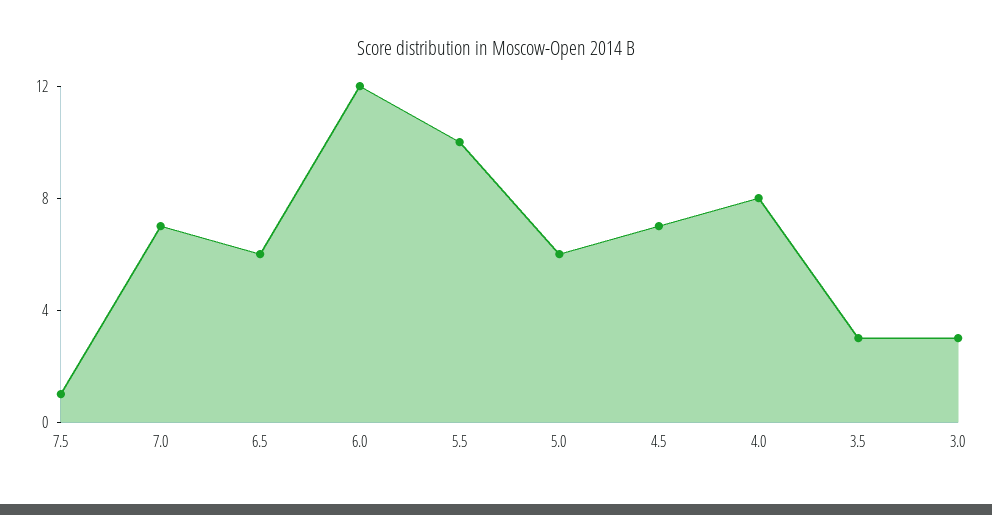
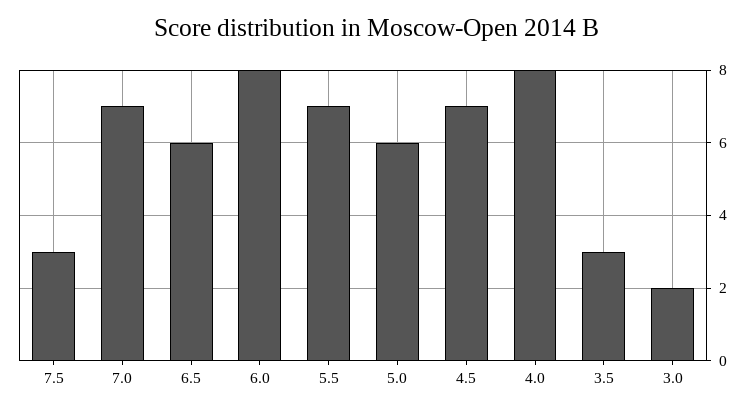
7.5: 1 -> 3
6.0: 12 -> 8
5.5: 10 -> 7
3.0: 3 -> 2

